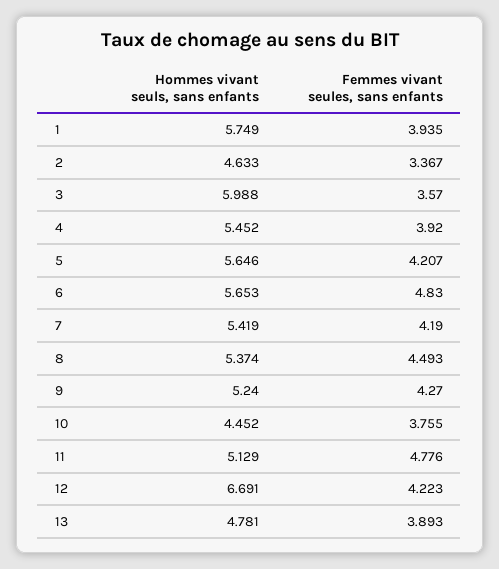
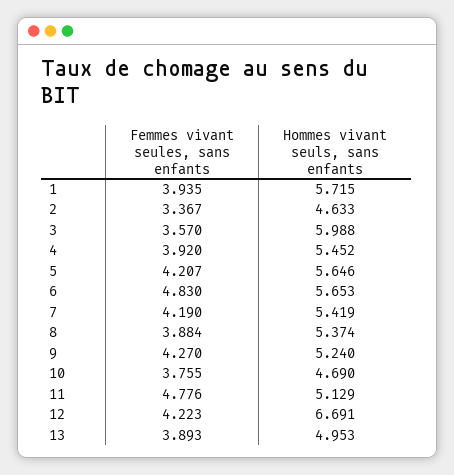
Hommes vivant seuls, sans enfants, 1: 5.749 -> 5.715
Femmes vivant seules, sans enfants, 8: 4.493 -> 3.884
Hommes vivant seuls, sans enfants, 10: 4.452 -> 4.69
Hommes vivant seuls, sans enfants, 13: 4.781 -> 4.953

